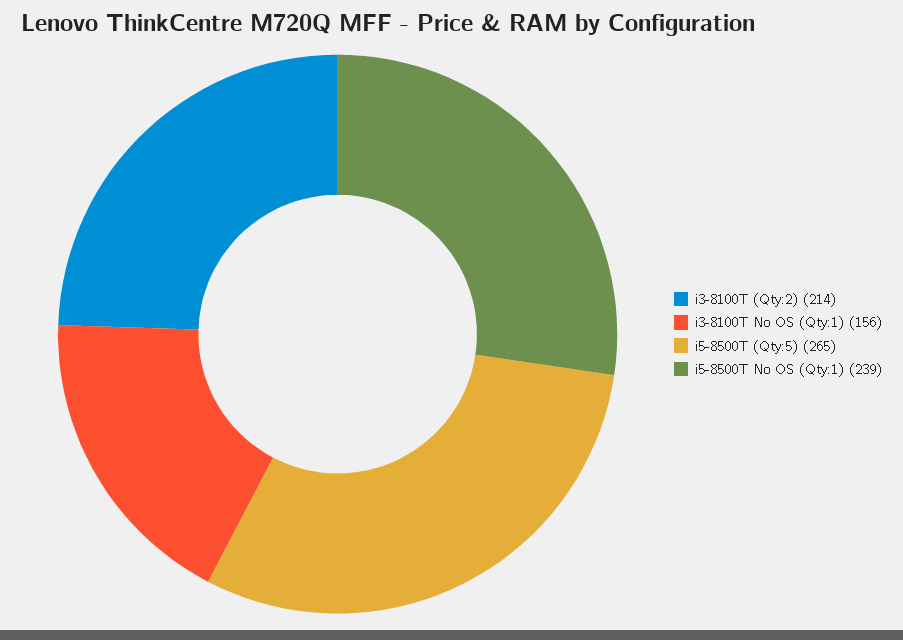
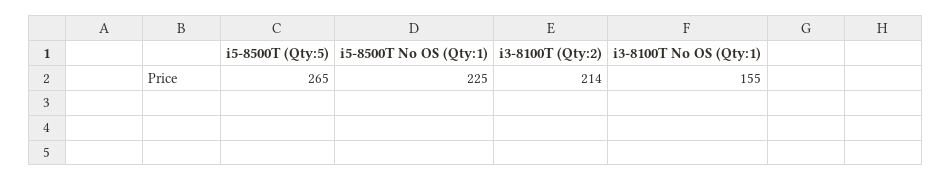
i3-8100T No OS (Qty:1): 156 -> 155
i5-8500T No OS (Qty:1): 239 -> 225

